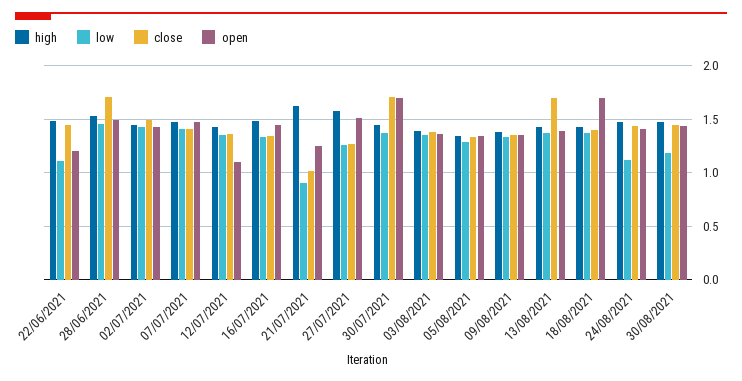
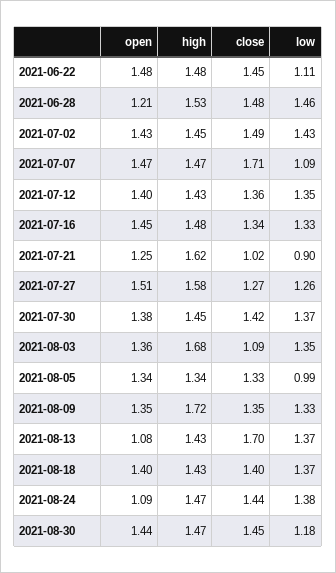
open, 22/06/2021: 1.2 -> 1.48
close, 28/06/2021: 1.7 -> 1.48
open, 28/06/2021: 1.5 -> 1.21
low, 07/07/2021: 1.4 -> 1.09
close, 07/07/2021: 1.4 -> 1.71
open, 12/07/2021: 1.1 -> 1.4
close, 30/07/2021: 1.7 -> 1.42
open, 30/07/2021: 1.7 -> 1.38
high, 03/08/2021: 1.4 -> 1.68
close, 03/08/2021: 1.4 -> 1.09
low, 05/08/2021: 1.3 -> 0.99
high, 09/08/2021: 1.4 -> 1.72
open, 13/08/2021: 1.4 -> 1.08
open, 18/08/2021: 1.7 -> 1.4
low, 24/08/2021: 1.1 -> 1.38
open, 24/08/2021: 1.4 -> 1.09

